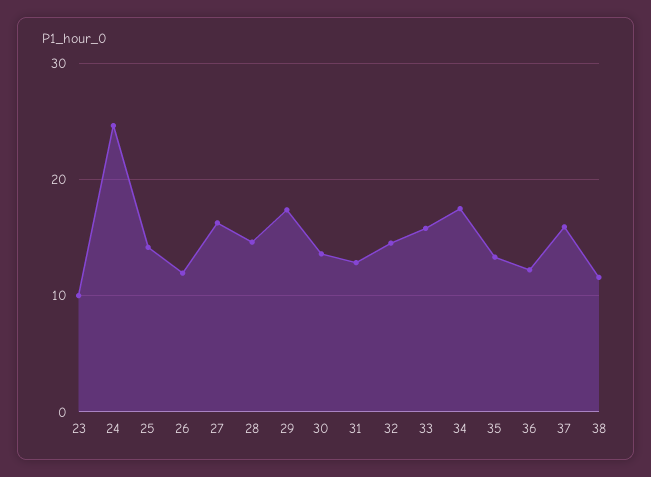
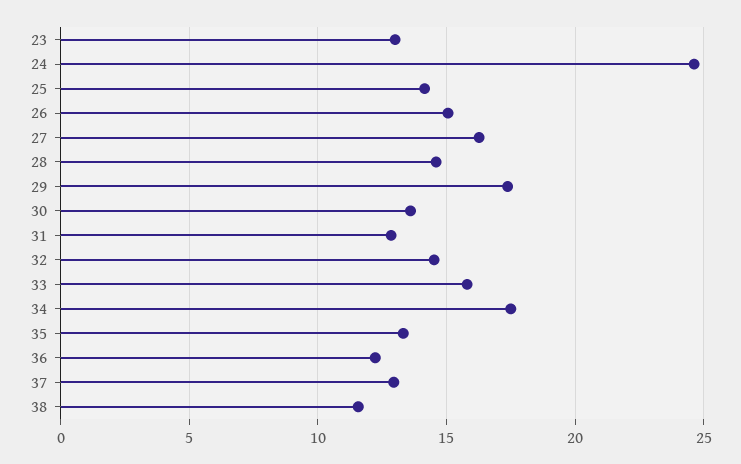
23: 10 -> 13
26: 12 -> 15
37: 16 -> 13

